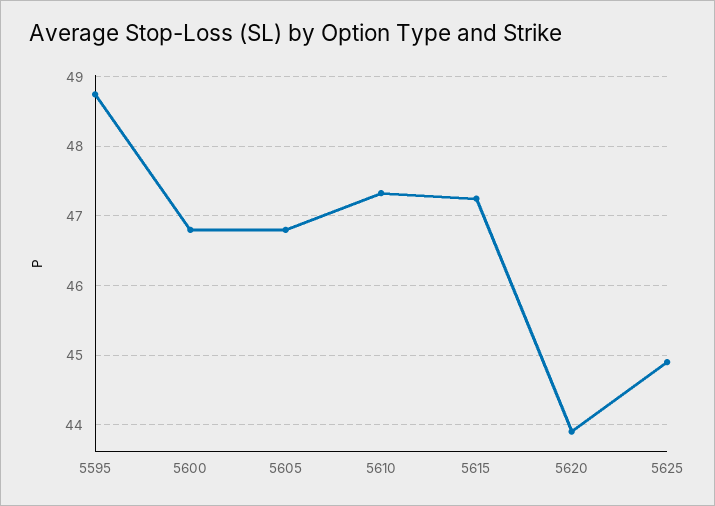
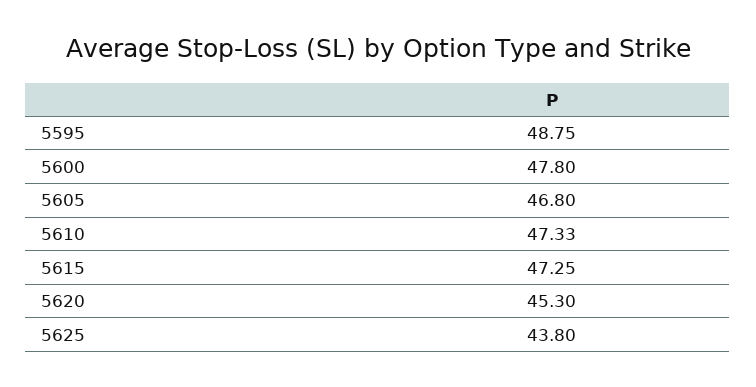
5600: 46.8 -> 47.8
5620: 43.9 -> 45.3
5625: 44.9 -> 43.8

